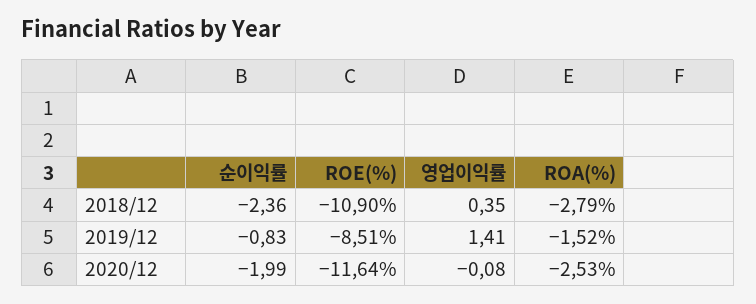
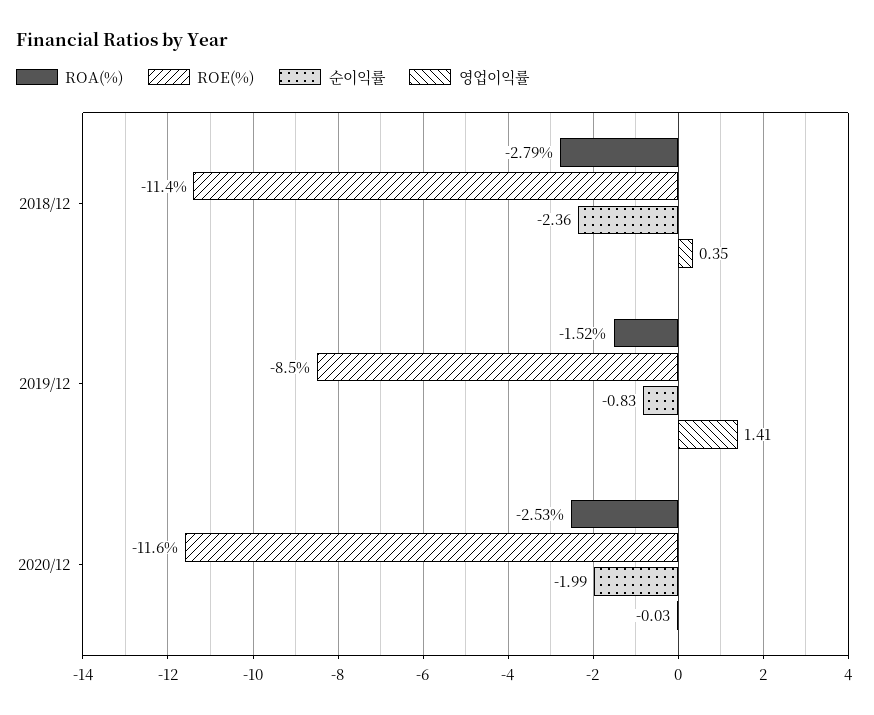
ROE(%), 2018/12: -10.9 -> -11.4
영업이익률, 2020/12: -0.08 -> -0.03

